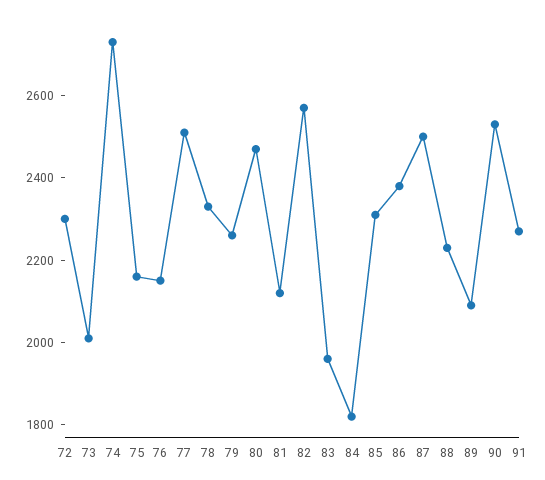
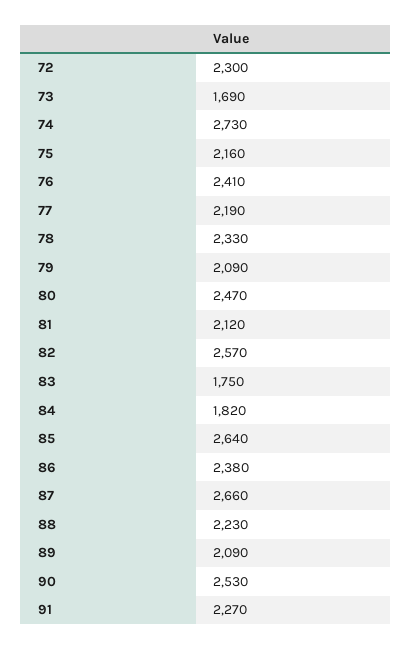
73: 2000 -> 1690
76: 2150 -> 2410
77: 2500 -> 2190
79: 2250 -> 2090
83: 1950 -> 1750
85: 2300 -> 2640
87: 2500 -> 2660

